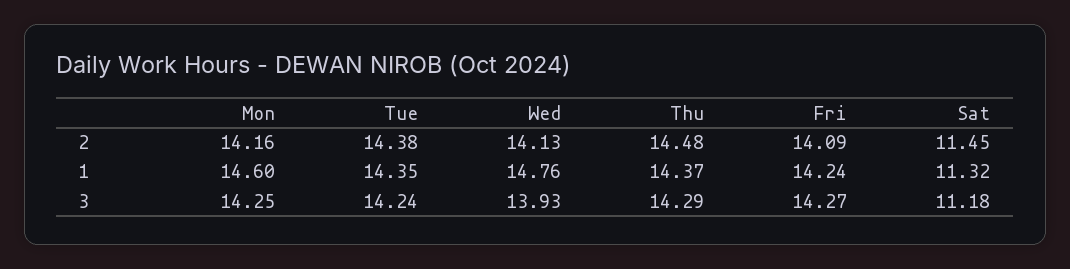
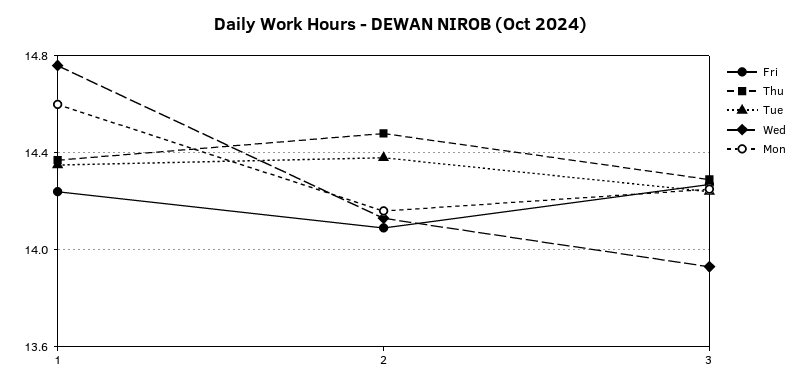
Sat, 2: 11.45 -> none
Sat, 1: 11.32 -> none
Sat, 3: 11.18 -> none

